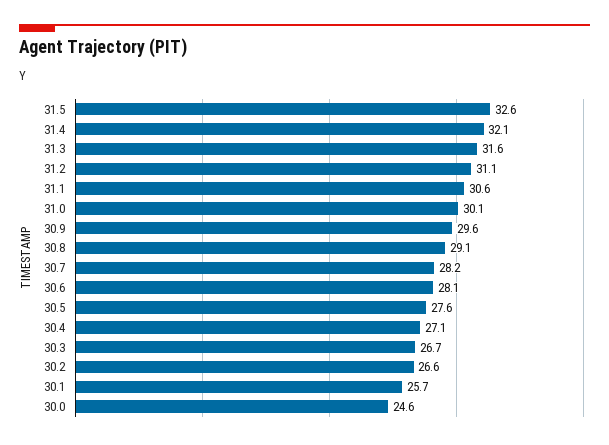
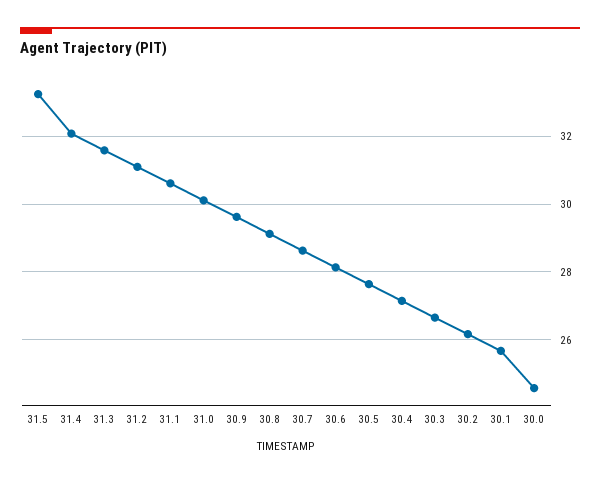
31.5: 32.6 -> 33.2
30.7: 28.2 -> 28.6
30.2: 26.6 -> 26.2

